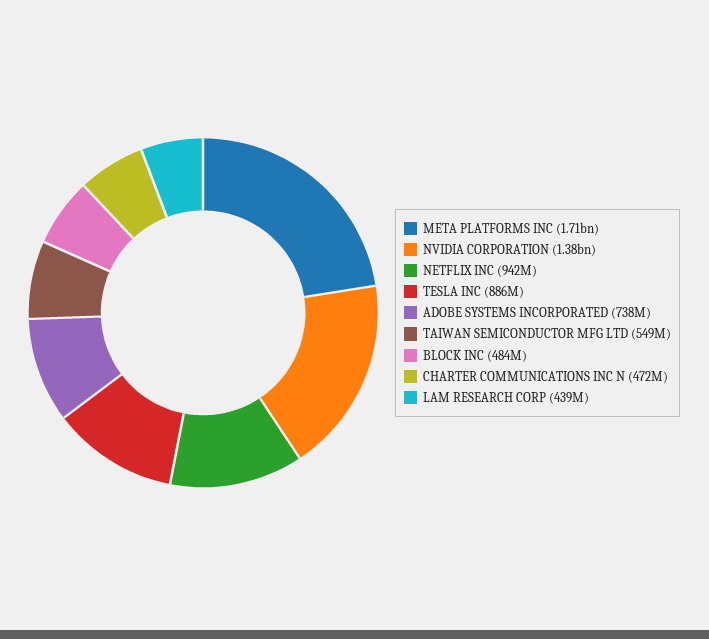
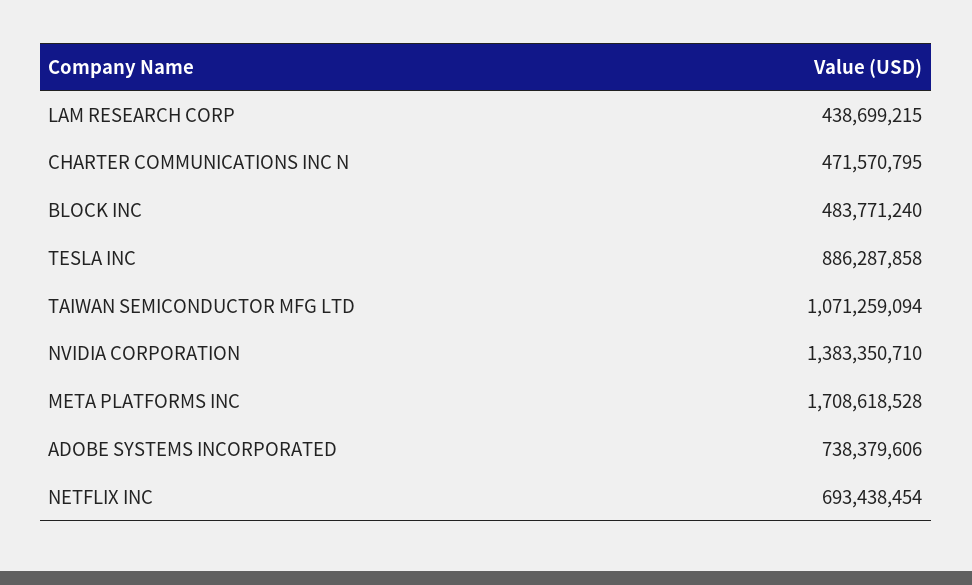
NETFLIX INC: 942000000 -> 693438454
TAIWAN SEMICONDUCTOR MFG LTD: 549000000 -> 1071259094

